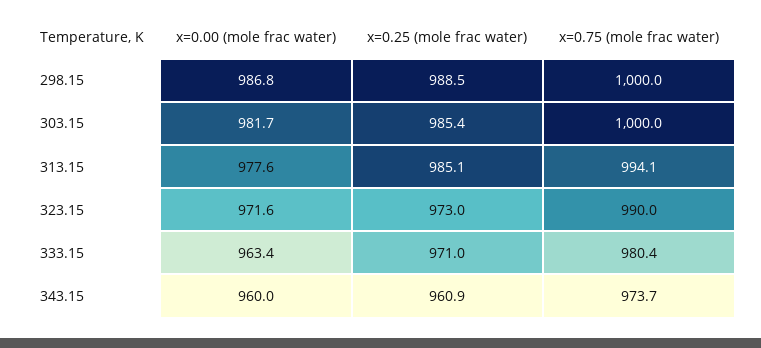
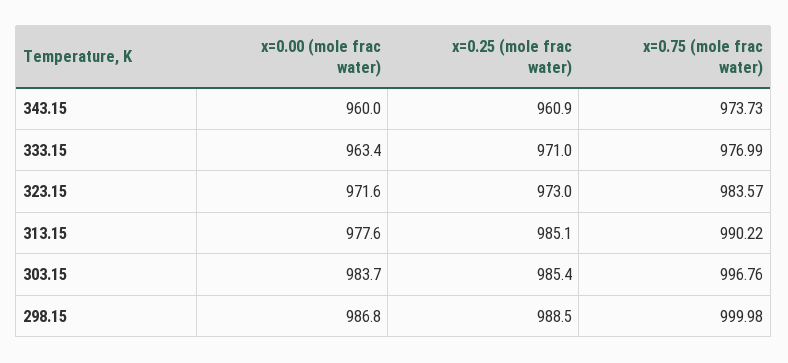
x=0.00 (mole frac water), 303.15: 981.7 -> 983.7
x=0.75 (mole frac water), 303.15: 1000 -> 996.76
x=0.75 (mole frac water), 313.15: 994.1 -> 990.22
x=0.75 (mole frac water), 323.15: 990 -> 983.57
x=0.75 (mole frac water), 333.15: 980.4 -> 976.99

